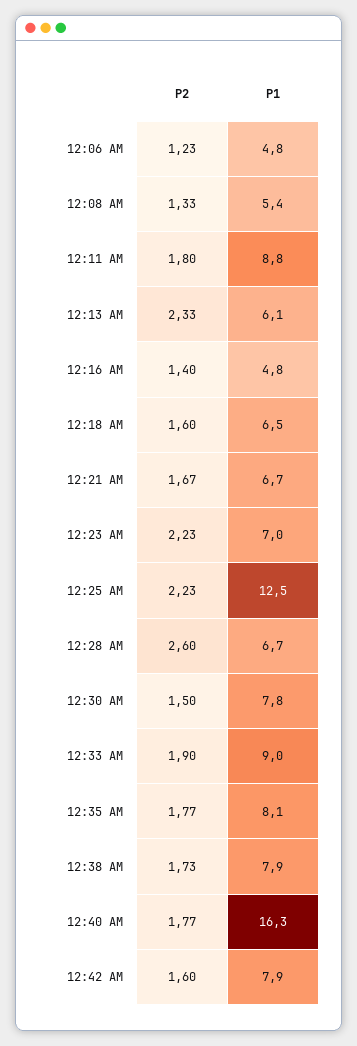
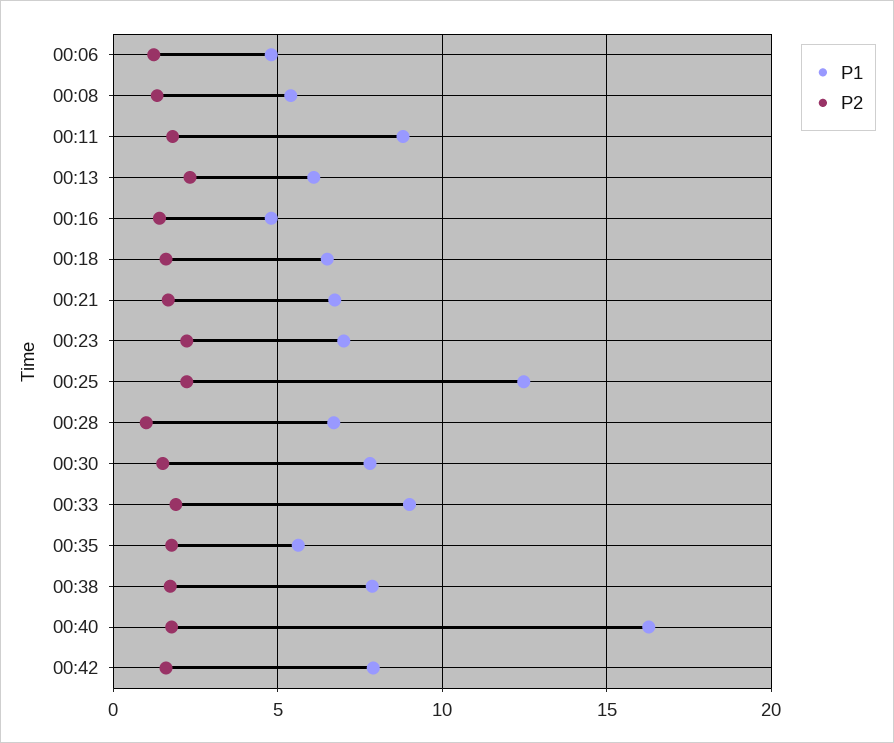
P2, 12:28 AM: 2.6 -> 1
P1, 12:35 AM: 8.1 -> 5.5

